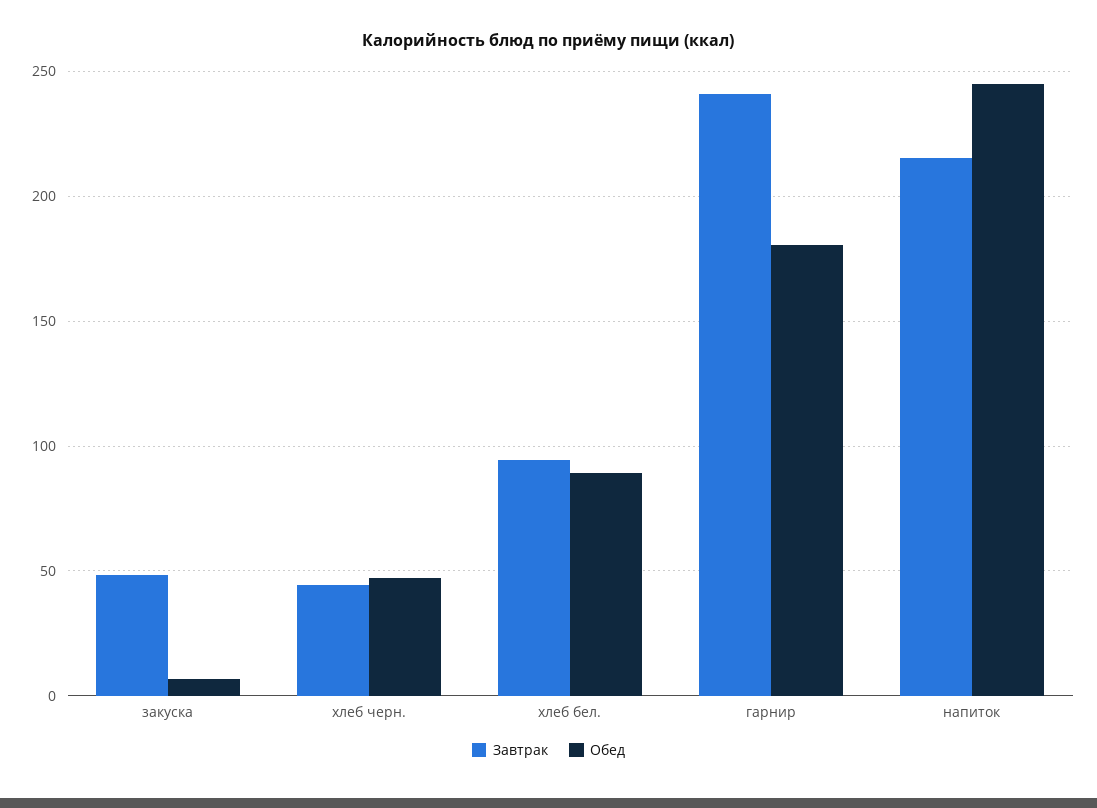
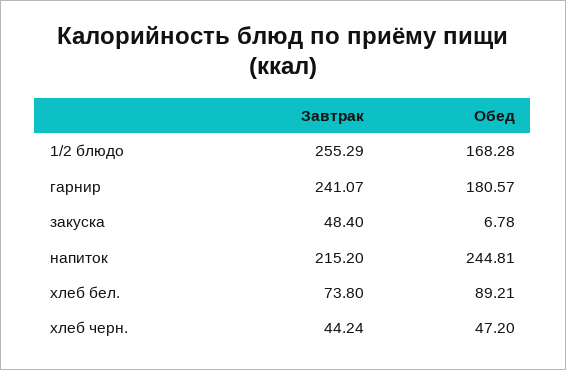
Завтрак, хлеб бел.: 95 -> 73.8
Завтрак, 1/2 блюдо: none -> 255.29
Обед, 1/2 блюдо: none -> 168.28

